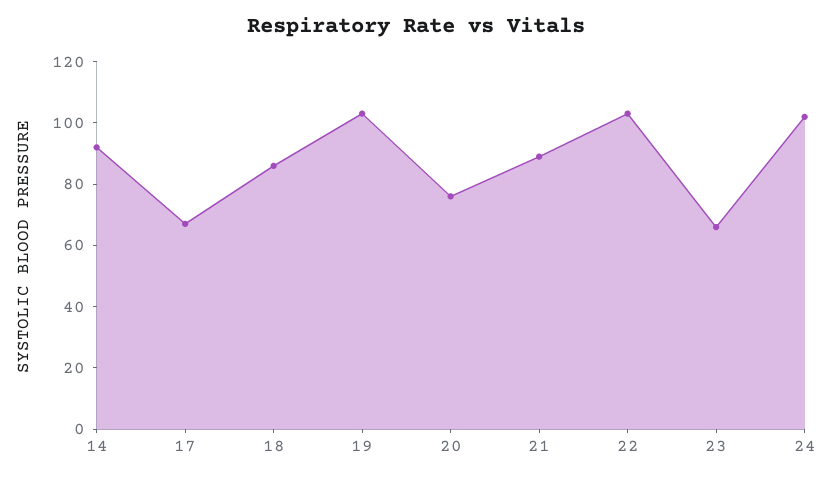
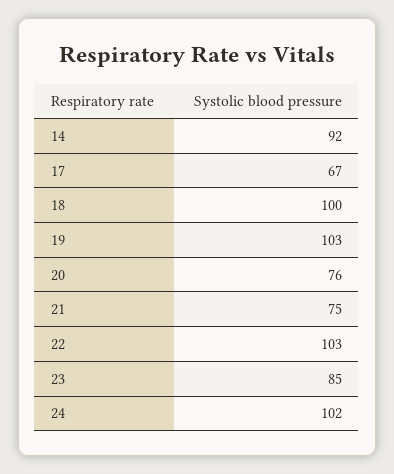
18: 85 -> 100
21: 90 -> 75
23: 65 -> 85

